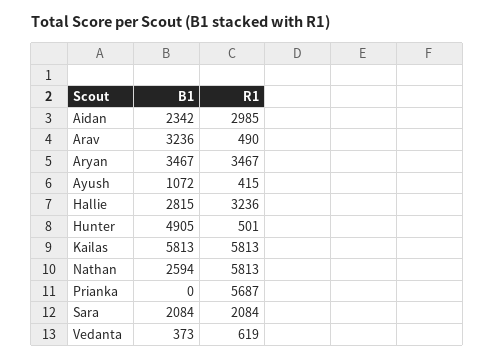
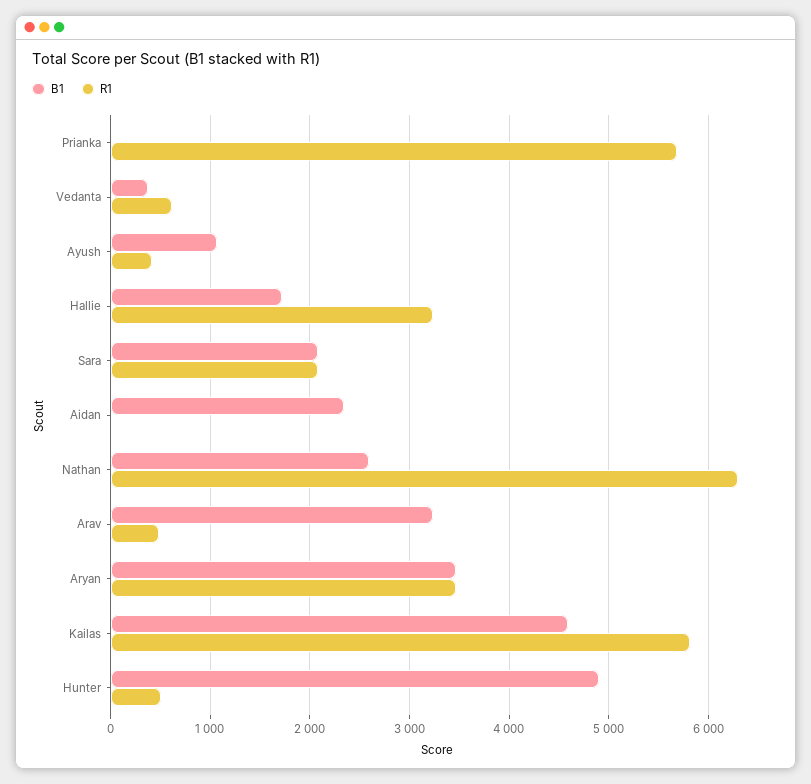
R1, Aidan: 2985 -> 0
B1, Hallie: 2815 -> 1700
B1, Kailas: 5813 -> 4600
R1, Nathan: 5813 -> 6300

